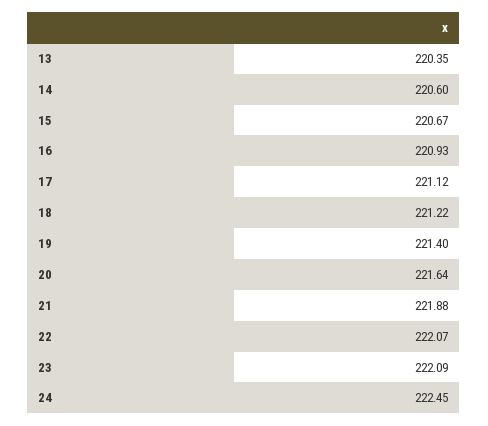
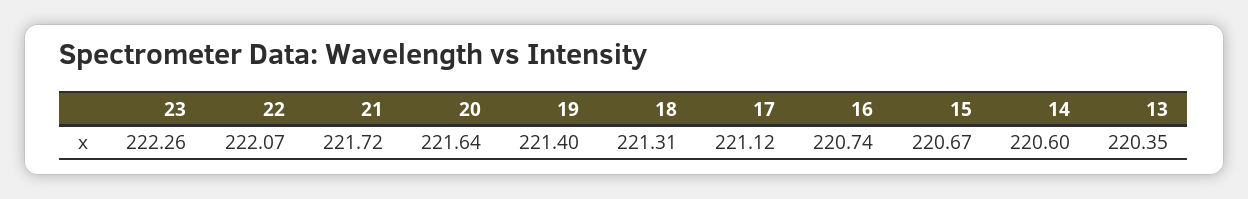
16: 220.93 -> 220.74
18: 221.22 -> 221.31
21: 221.88 -> 221.72
23: 222.09 -> 222.26
24: 222.45 -> none

